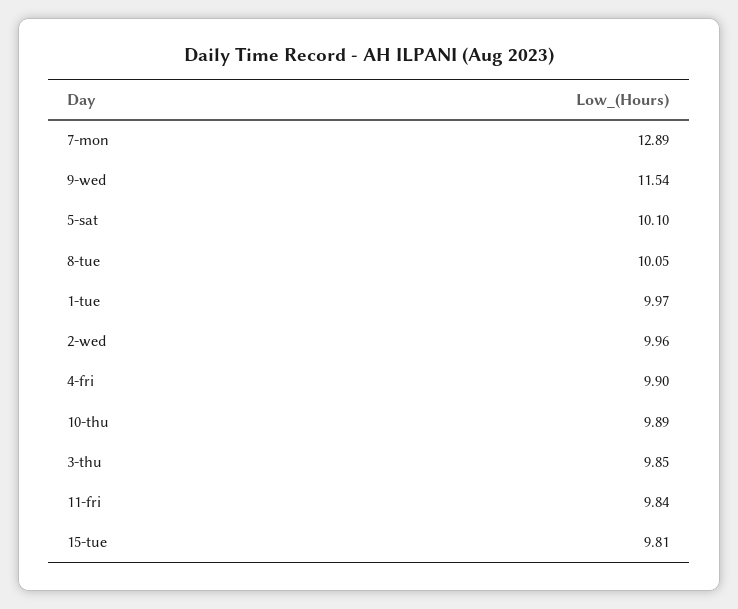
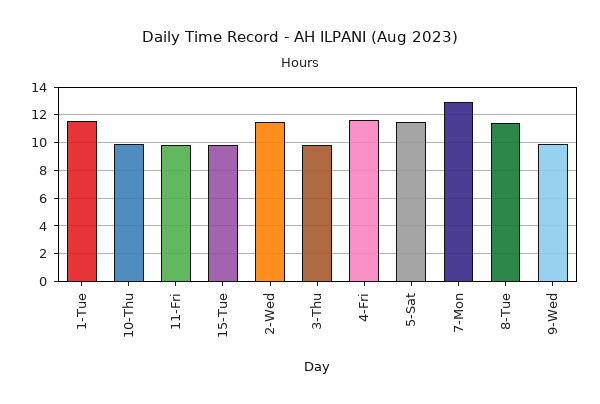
9-wed: 11.54 -> 10
5-sat: 10.1 -> 11.5
8-tue: 10.05 -> 11.5
1-tue: 9.97 -> 11.5
2-wed: 9.96 -> 11.5
4-fri: 9.9 -> 11.5

